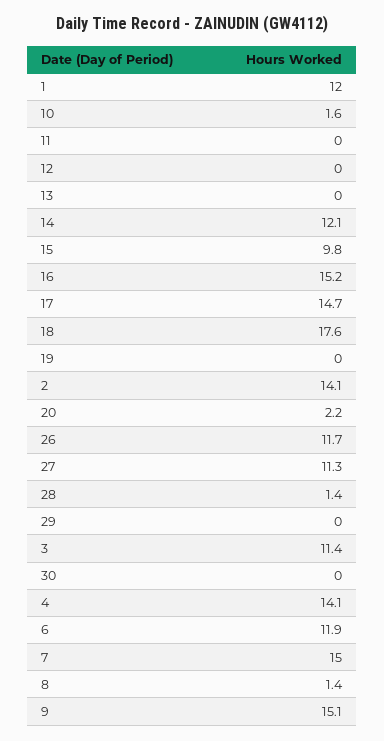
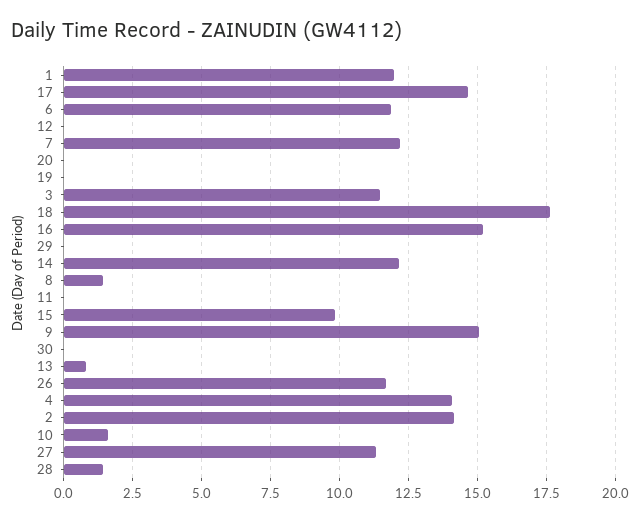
13: 0 -> 0.75
20: 2.2 -> 0
7: 15 -> 12.25

